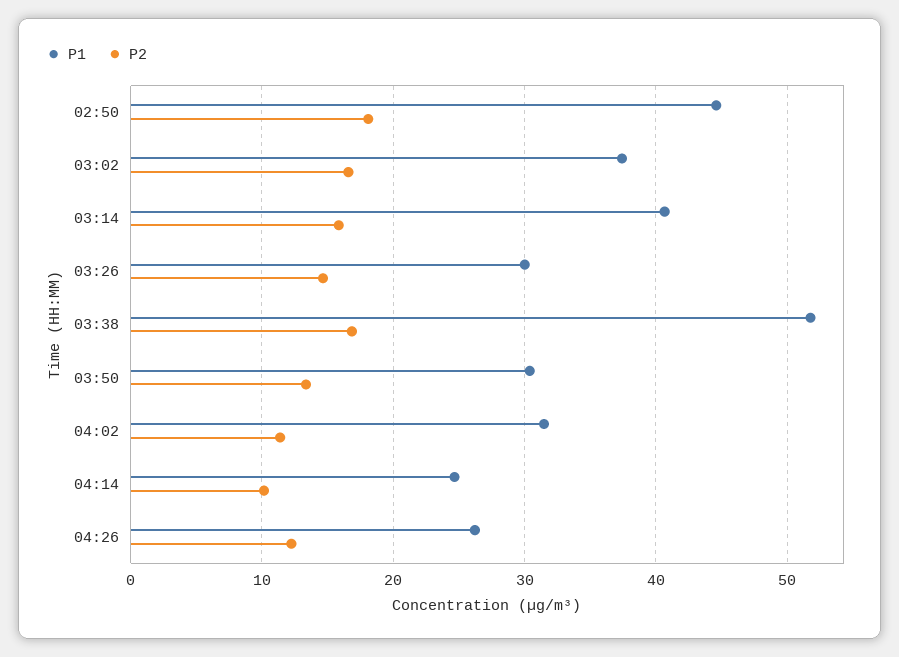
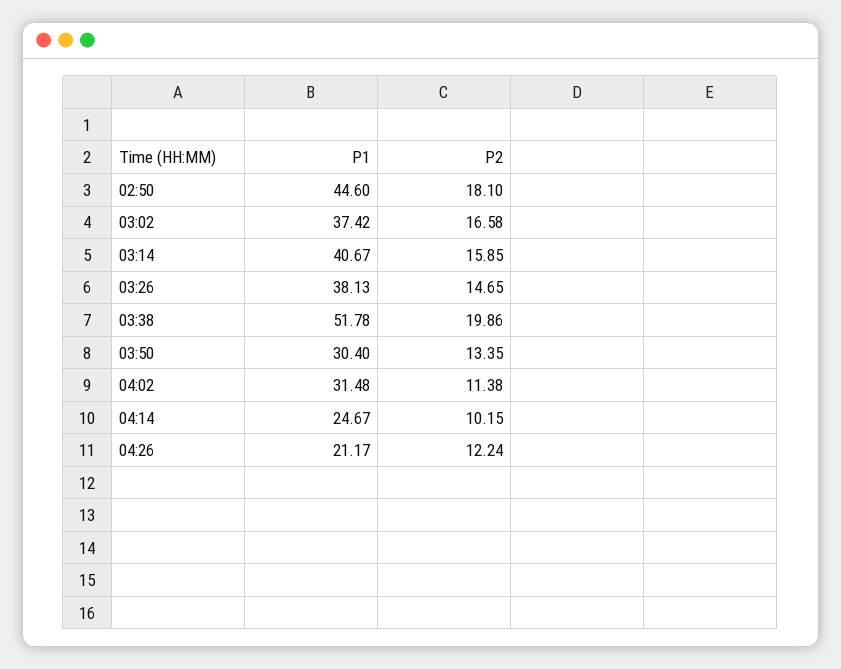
P1, 03:26: 30 -> 38.13
P2, 03:38: 17 -> 19.86
P1, 04:26: 26 -> 21.17

